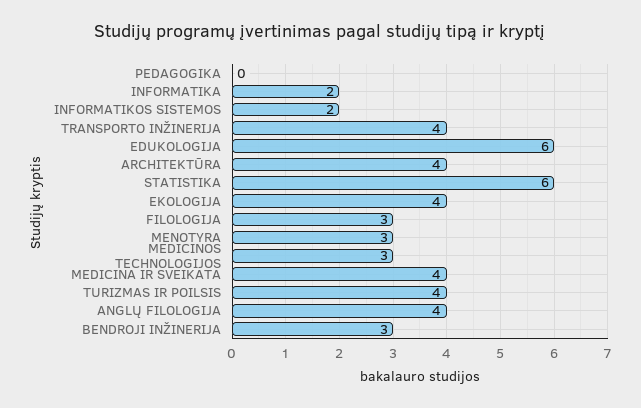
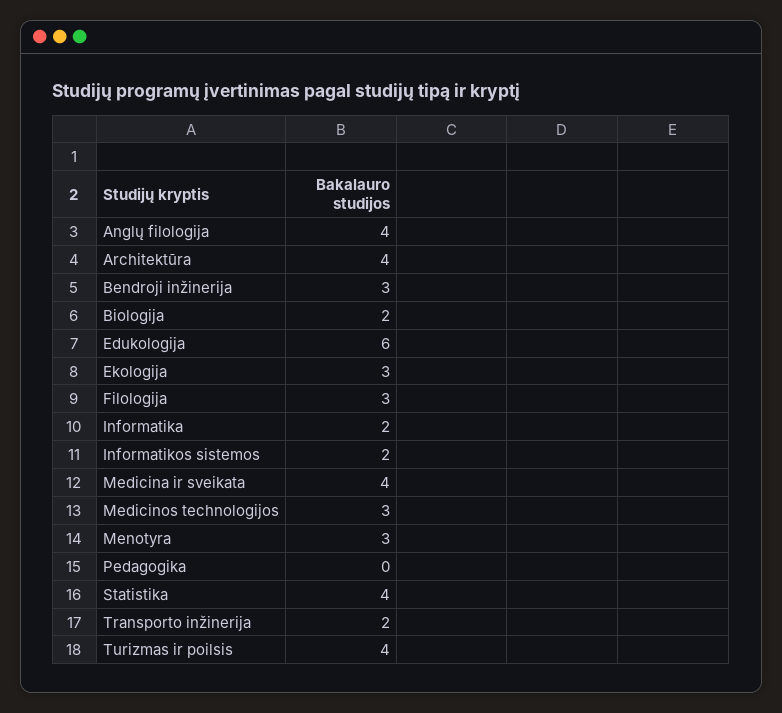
TRANSPORTO INŽINERIJA: 4 -> 2
STATISTIKA: 6 -> 4
EKOLOGIJA: 4 -> 3
Biologija: none -> 2

